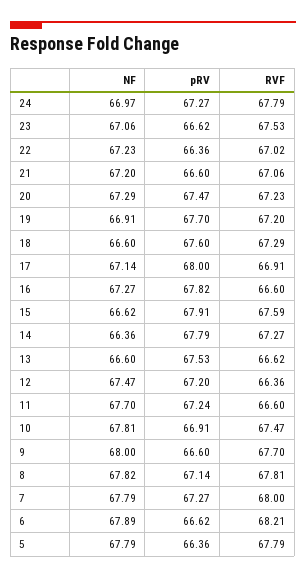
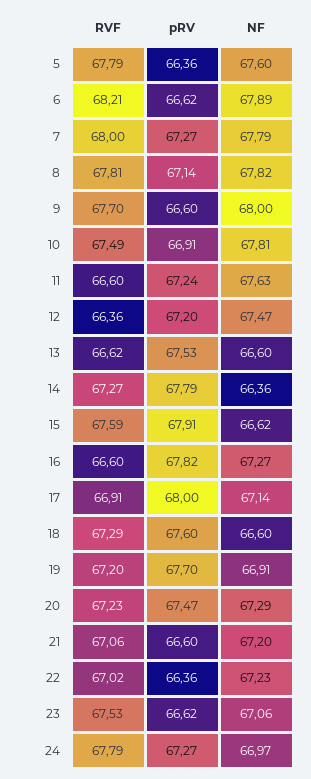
NF, 11: 67.7 -> 67.63
RVF, 10: 67.47 -> 67.49
NF, 5: 67.79 -> 67.6

